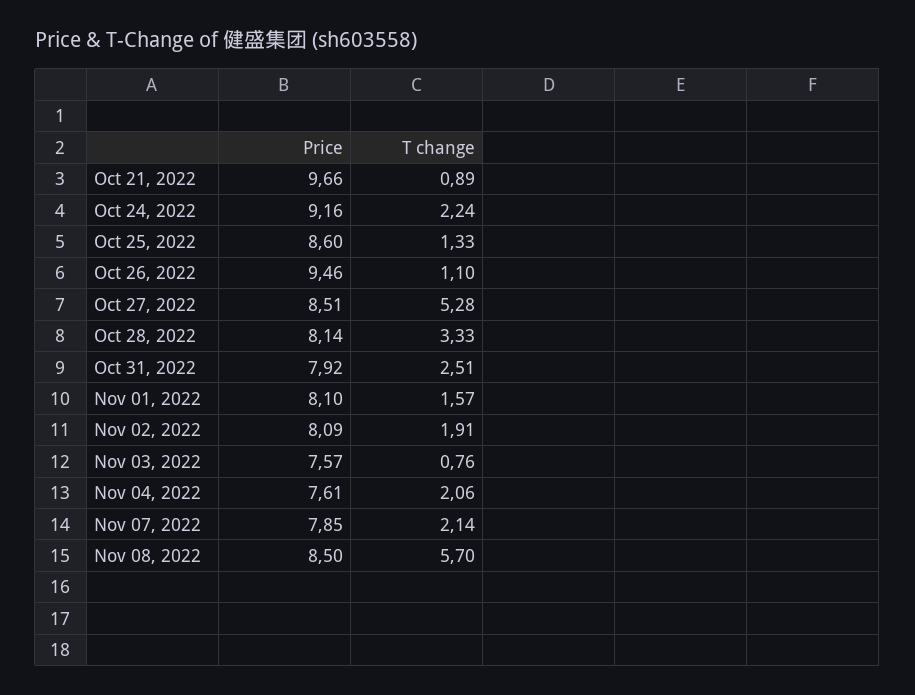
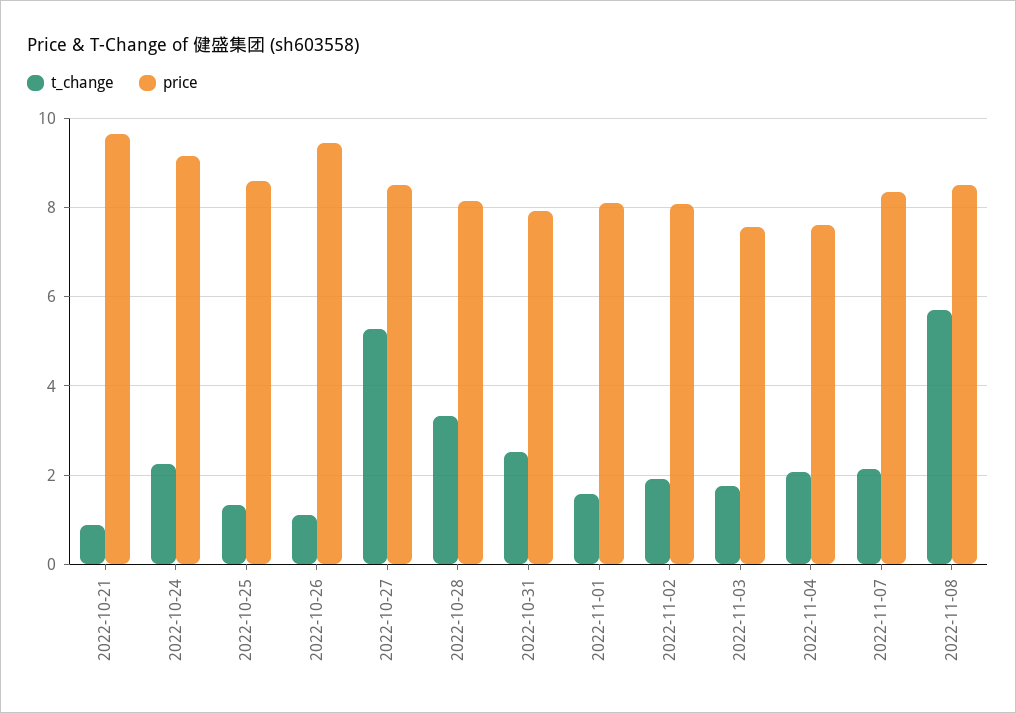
T change, Nov 03, 2022: 0.76 -> 1.8
Price, Nov 07, 2022: 7.85 -> 8.4

